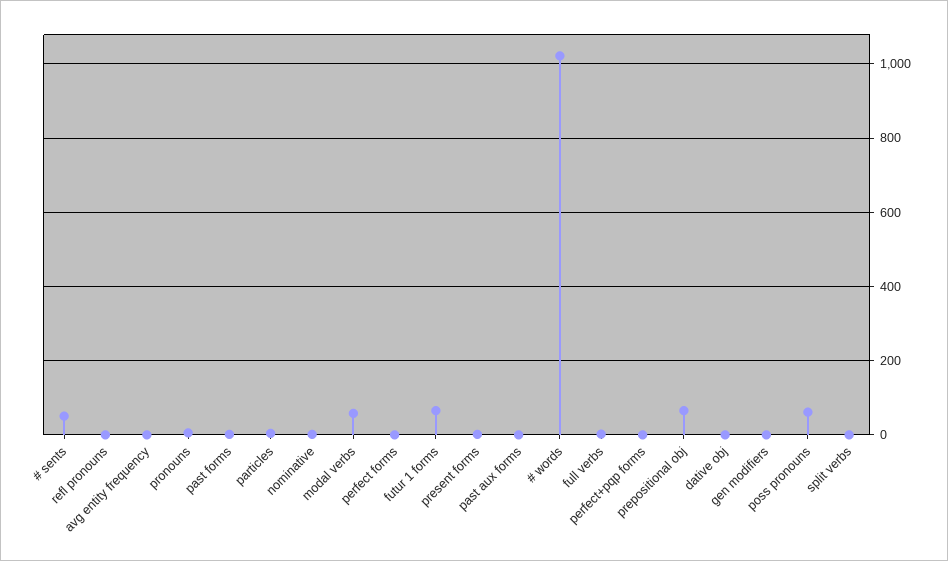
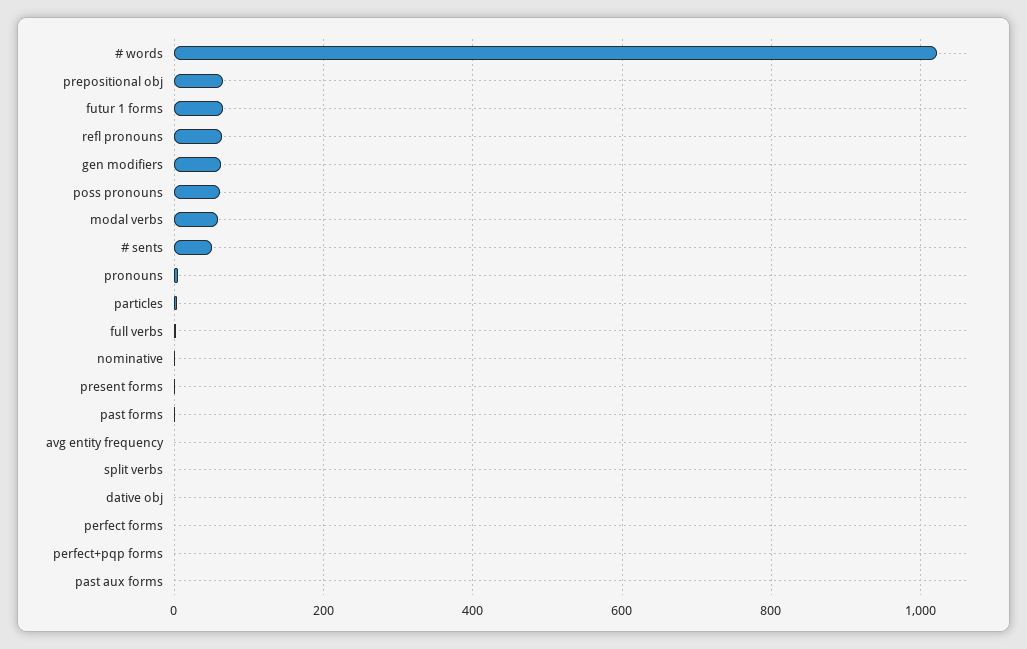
refl pronouns: 0 -> 60
gen modifiers: 0 -> 60

